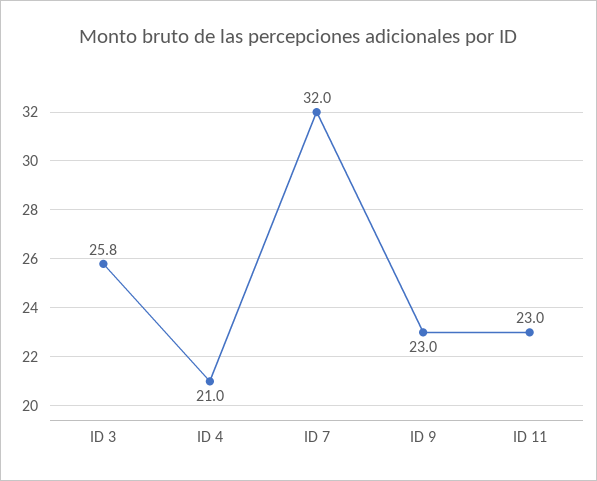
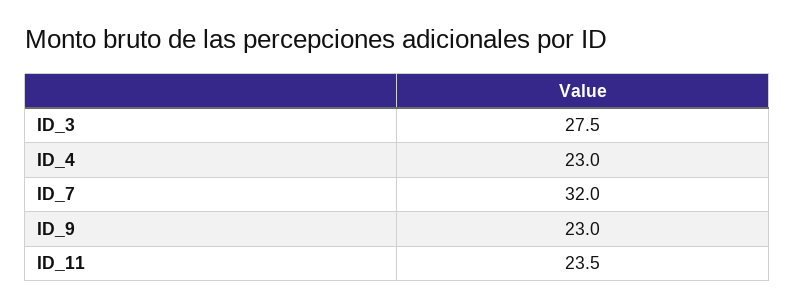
ID 3: 25.8 -> 27.5
ID 4: 21 -> 23
ID 11: 23 -> 23.5

